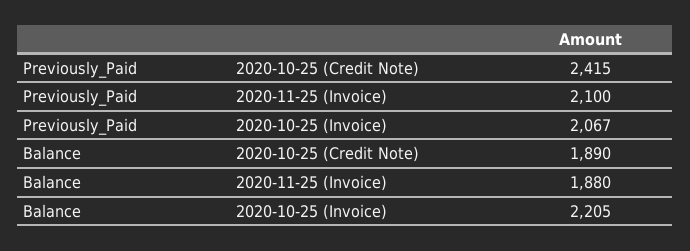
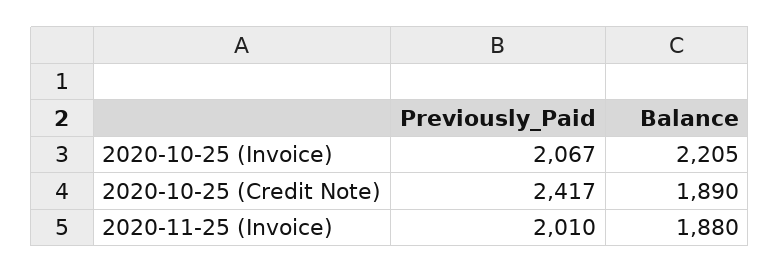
Previously_Paid, 2020-10-25 (Credit Note): 2415 -> 2417
Previously_Paid, 2020-11-25 (Invoice): 2100 -> 2010

